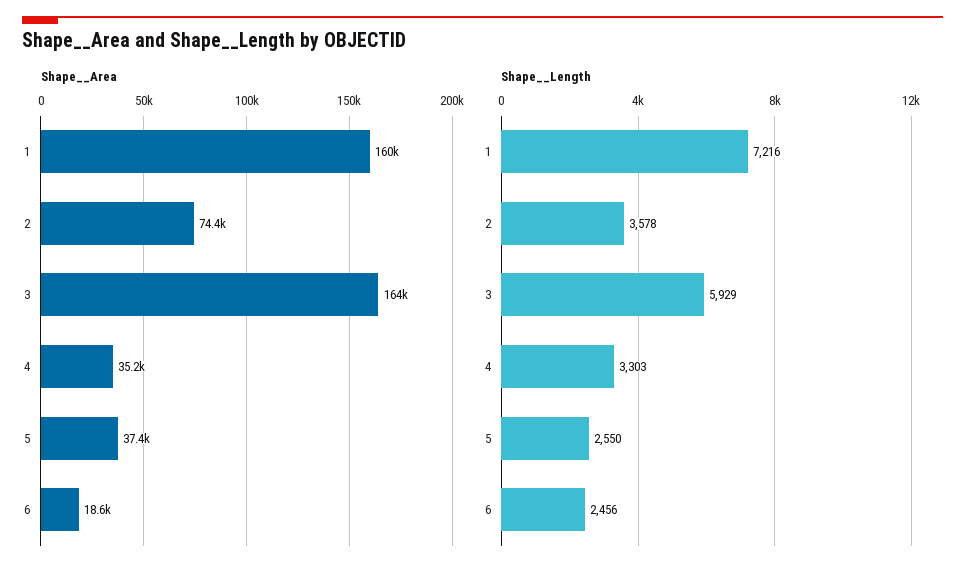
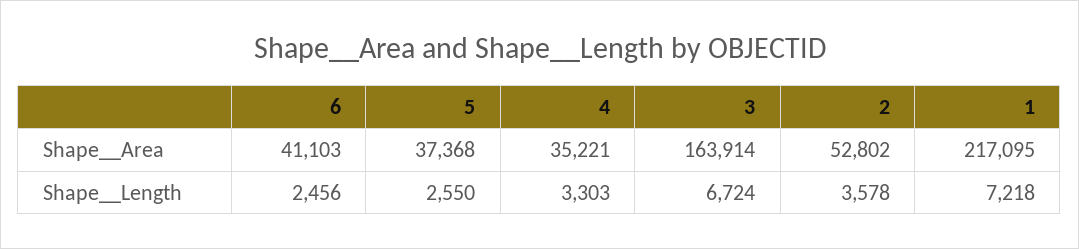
Shape__Area, 1: 160000 -> 217095
Shape__Area, 2: 74400 -> 52802
Shape__Area, 6: 18600 -> 41103
Shape__Length, 1: 7216 -> 7218
Shape__Length, 3: 5929 -> 6724

